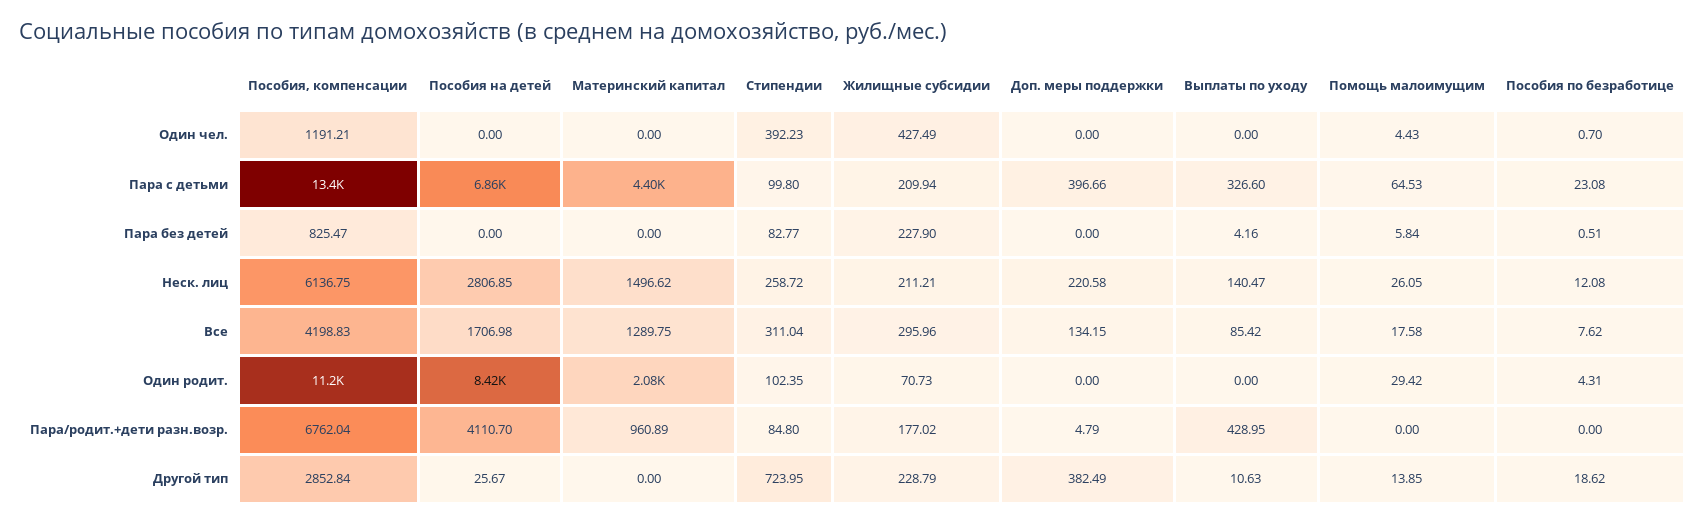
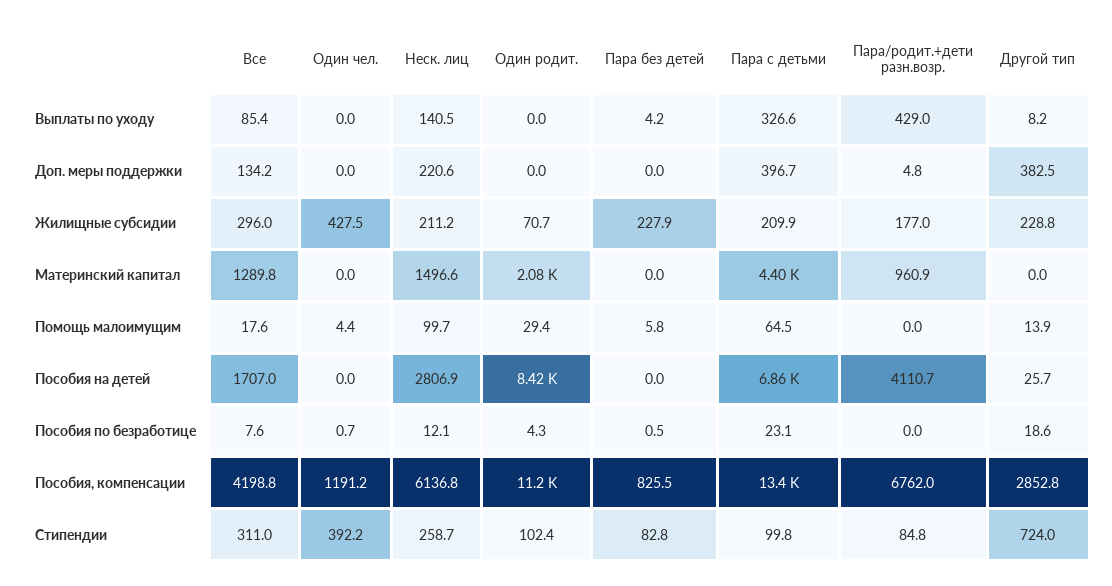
Помощь малоимущим, Неск. лиц: 26.05 -> 99.7
Выплаты по уходу, Другой тип: 10.63 -> 8.2

